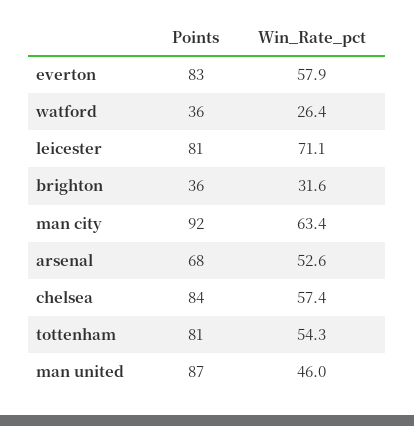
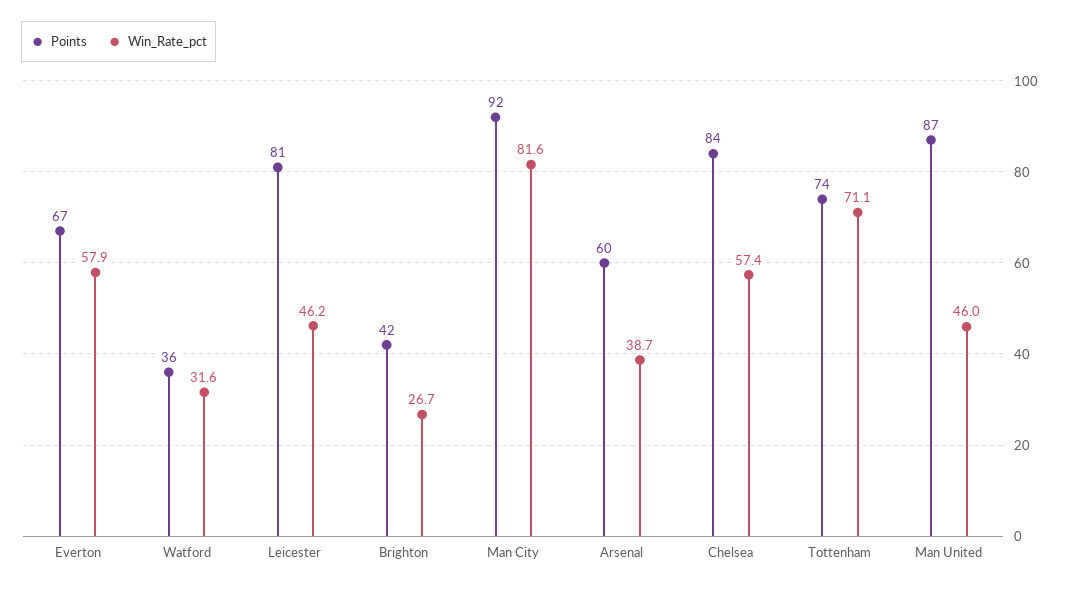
Points, everton: 83 -> 67
Win_Rate_pct, watford: 26.4 -> 31.6
Win_Rate_pct, leicester: 71.1 -> 46.2
Points, brighton: 36 -> 42
Win_Rate_pct, brighton: 31.6 -> 26.7
Win_Rate_pct, man city: 63.4 -> 81.6
Points, arsenal: 68 -> 60
Win_Rate_pct, arsenal: 52.6 -> 38.7
Points, tottenham: 81 -> 74
Win_Rate_pct, tottenham: 54.3 -> 71.1

